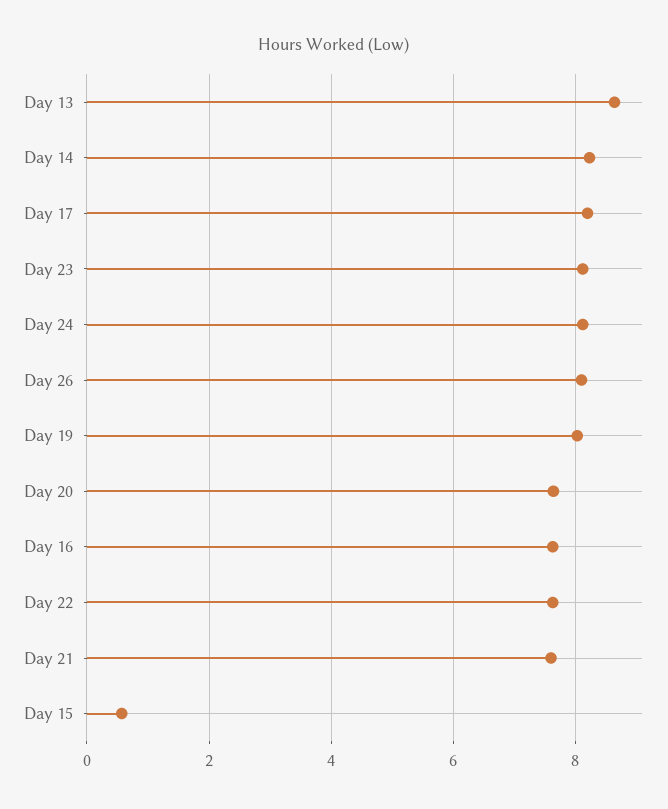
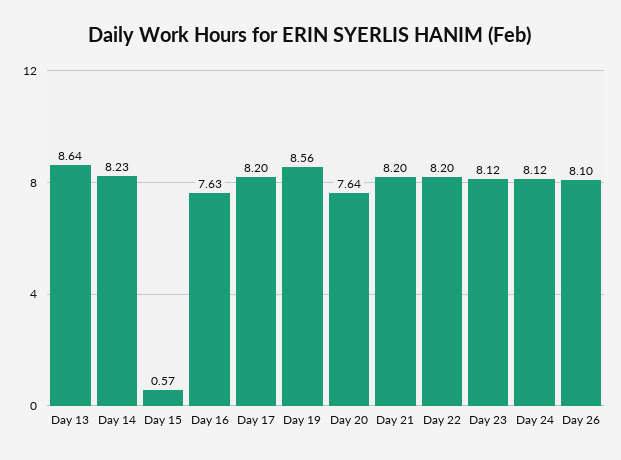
Day 19: 8 -> 8.56
Day 22: 7.6 -> 8.2
Day 21: 7.6 -> 8.2

